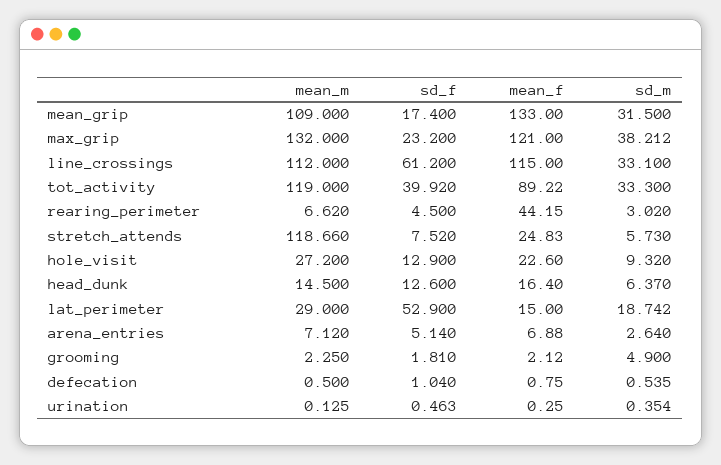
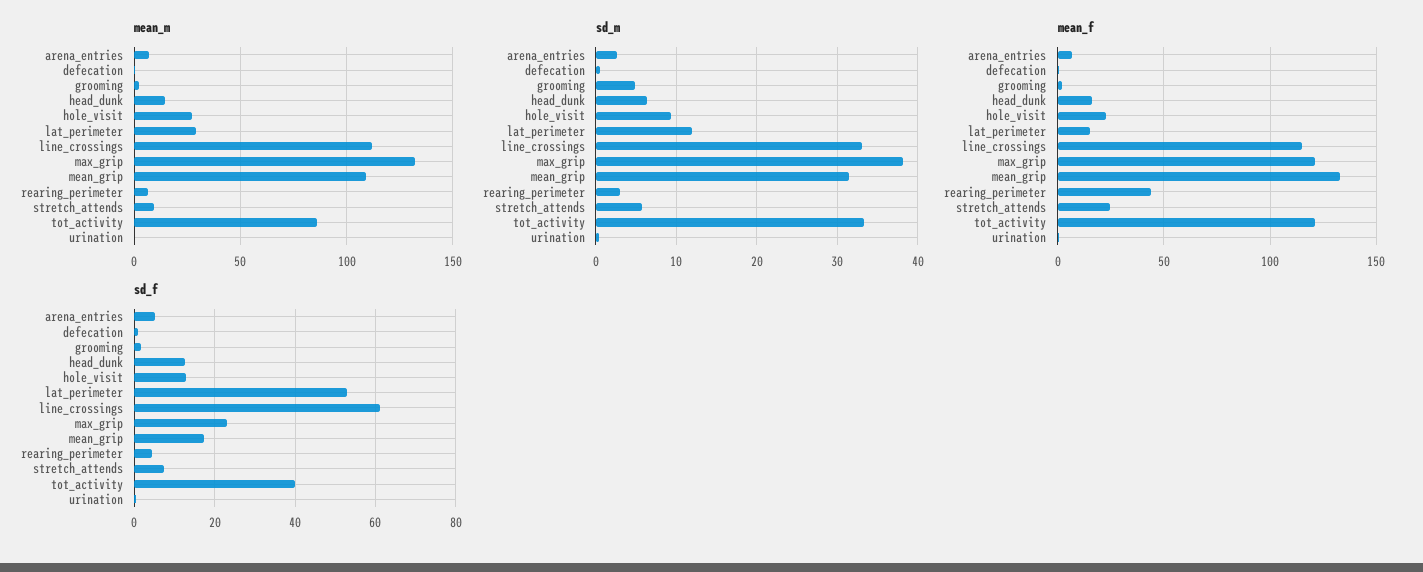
mean_m, tot_activity: 119 -> 85
mean_f, tot_activity: 89.22 -> 120
mean_m, stretch_attends: 118.66 -> 10
sd_m, lat_perimeter: 18.742 -> 12

